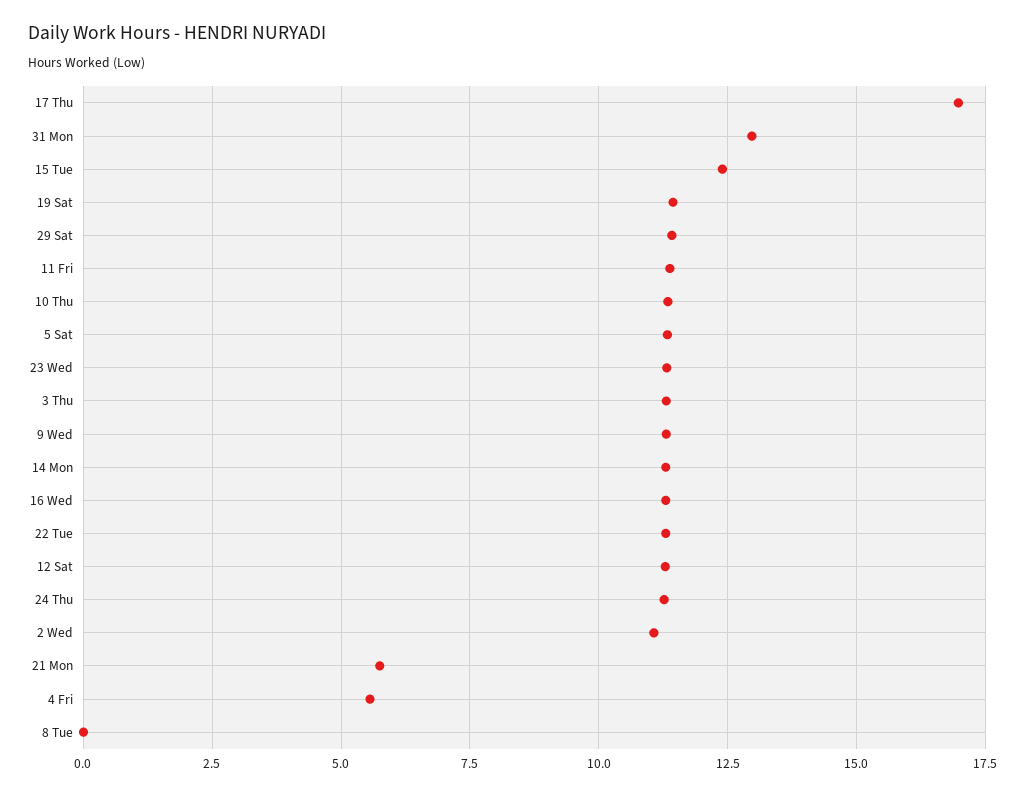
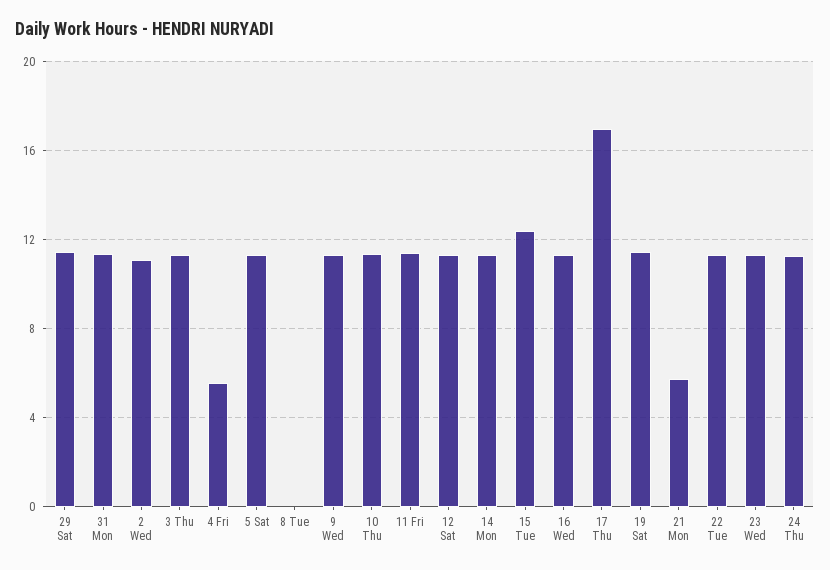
31 Mon: 13 -> 11.5

